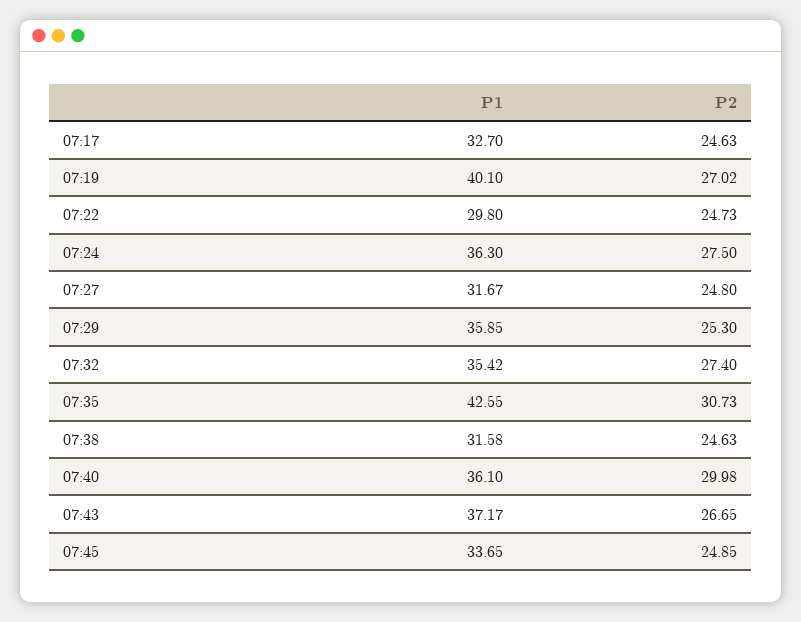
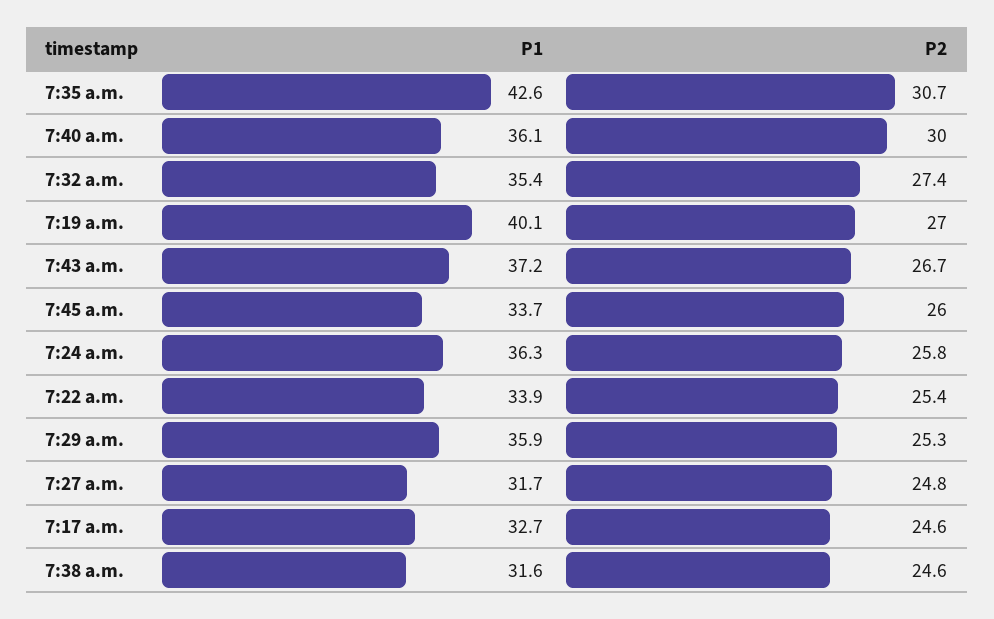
P1, 07:22: 29.8 -> 33.9
P2, 07:22: 24.73 -> 25.4
P2, 07:24: 27.5 -> 25.8
P2, 07:45: 24.85 -> 26

